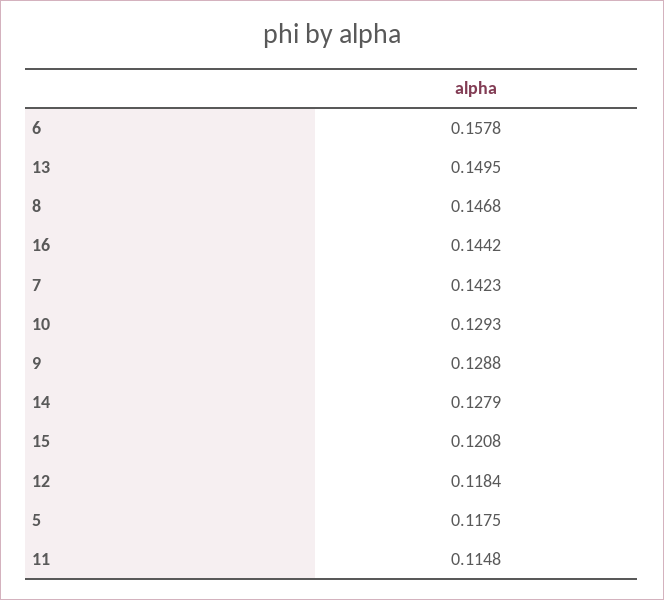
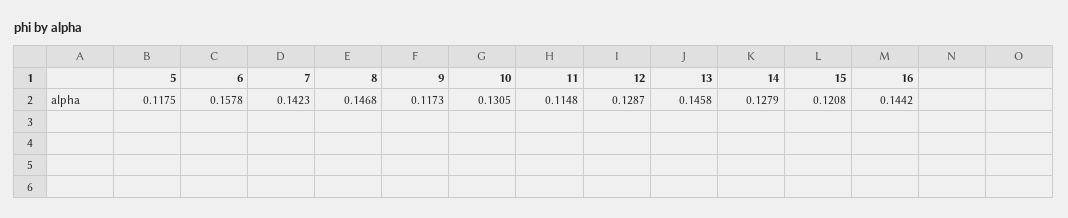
13: 0.1495 -> 0.1458
10: 0.1293 -> 0.1305
9: 0.1288 -> 0.1173
12: 0.1184 -> 0.1287

